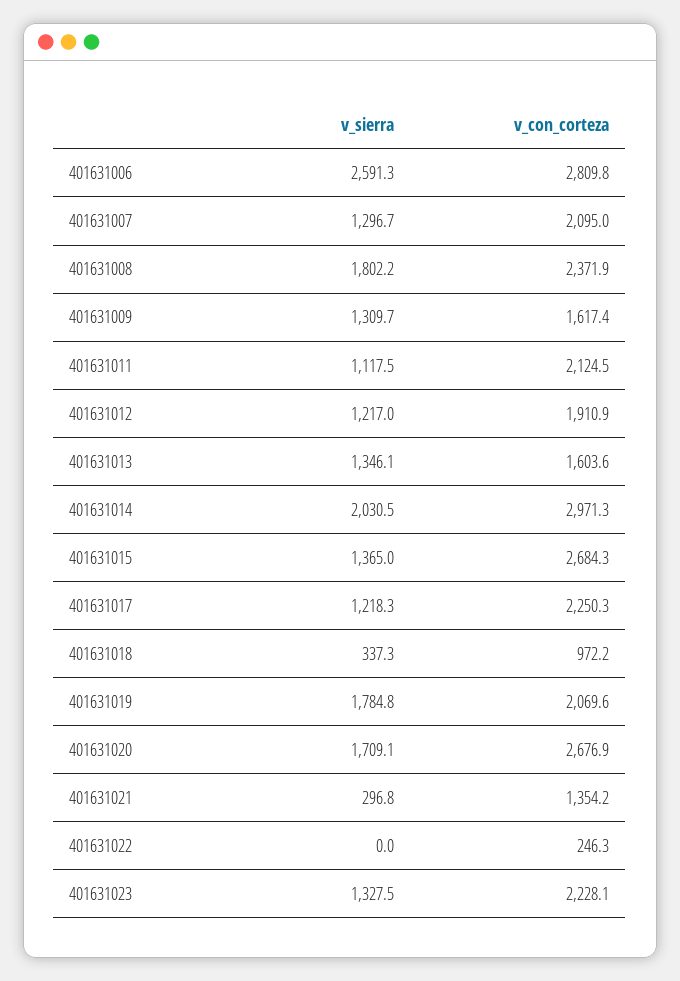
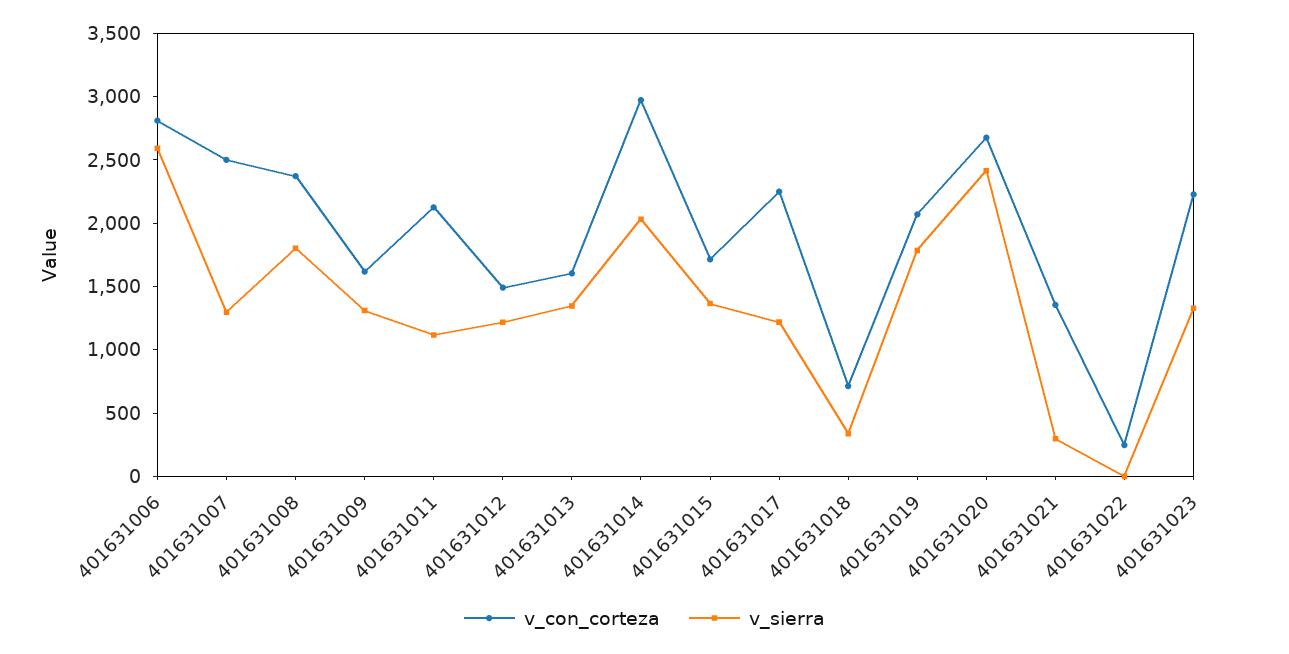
v_con_corteza, 401631007: 2095 -> 2500
v_con_corteza, 401631012: 1910.9 -> 1500
v_con_corteza, 401631015: 2684.3 -> 1700
v_con_corteza, 401631018: 972.2 -> 700
v_sierra, 401631020: 1709.1 -> 2400

